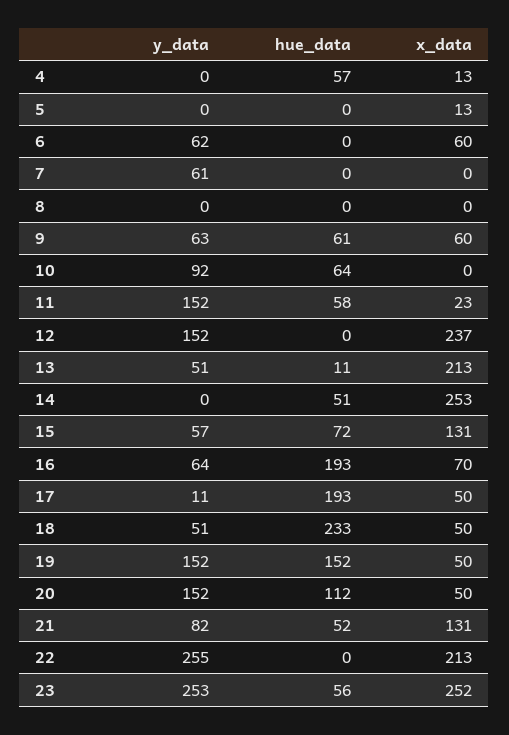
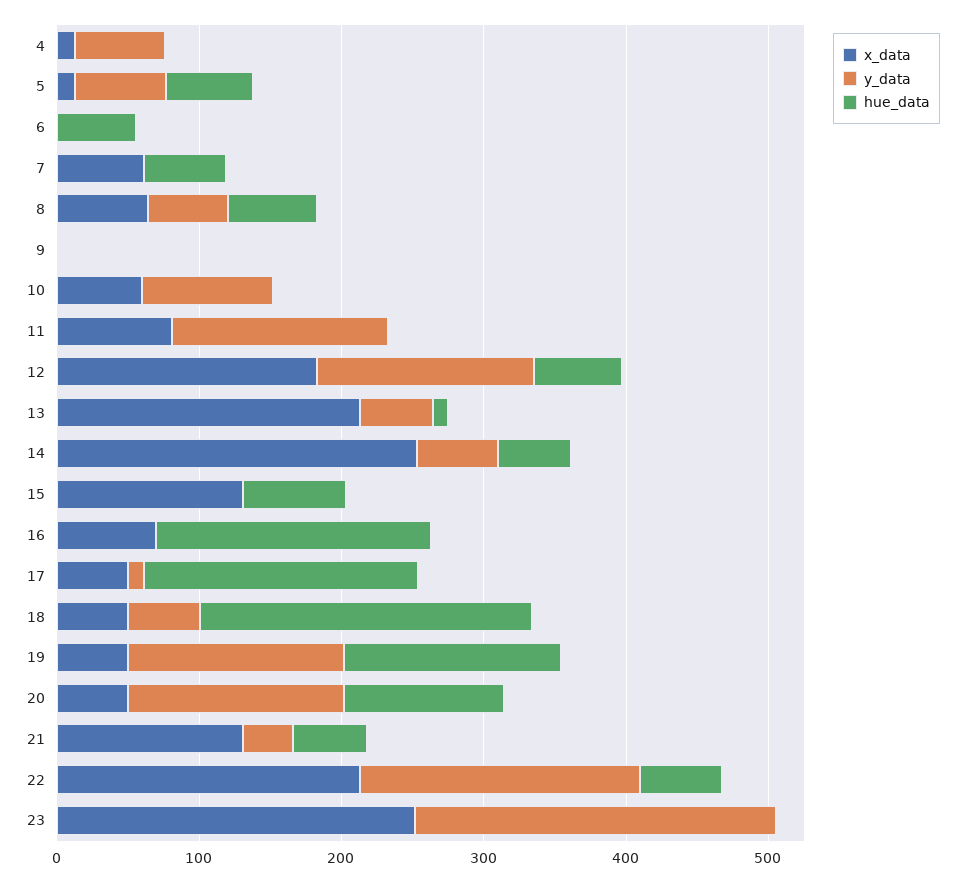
y_data, 4: 0 -> 60
hue_data, 4: 57 -> 0
y_data, 5: 0 -> 60
hue_data, 5: 0 -> 60
y_data, 6: 62 -> 0
hue_data, 6: 0 -> 60
x_data, 6: 60 -> 0
y_data, 7: 61 -> 0
hue_data, 7: 0 -> 60
x_data, 7: 0 -> 60
y_data, 8: 0 -> 60
hue_data, 8: 0 -> 60
x_data, 8: 0 -> 60
y_data, 9: 63 -> 0
hue_data, 9: 61 -> 0
x_data, 9: 60 -> 0
hue_data, 10: 64 -> 0
x_data, 10: 0 -> 60
hue_data, 11: 58 -> 0
x_data, 11: 23 -> 80
hue_data, 12: 0 -> 60
x_data, 12: 237 -> 180
y_data, 14: 0 -> 60
y_data, 15: 57 -> 0
y_data, 16: 64 -> 0
y_data, 21: 82 -> 40
y_data, 22: 255 -> 200
hue_data, 22: 0 -> 60
hue_data, 23: 56 -> 0

